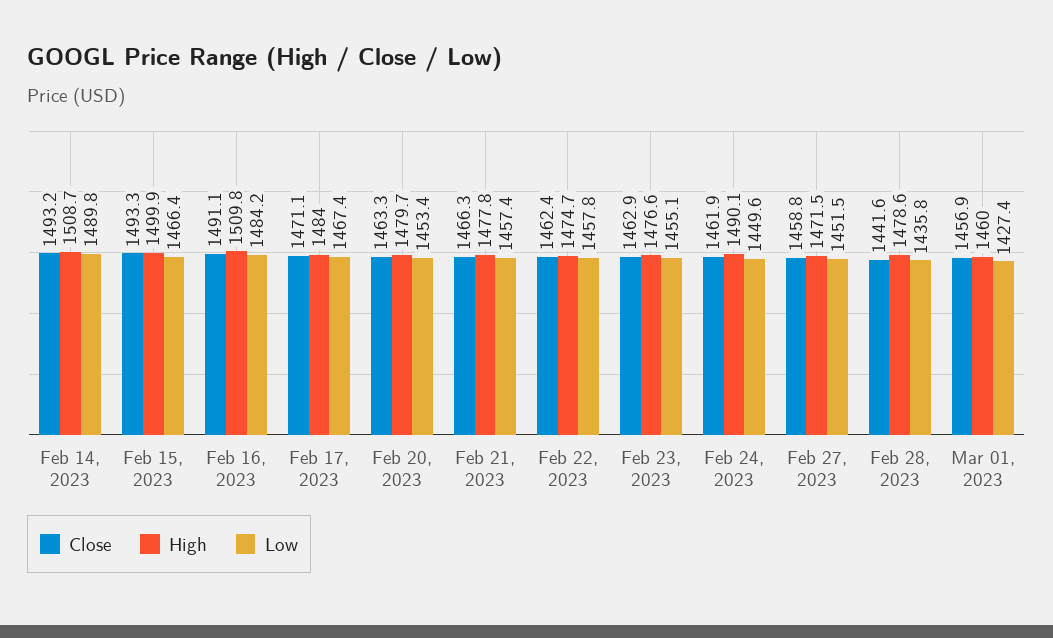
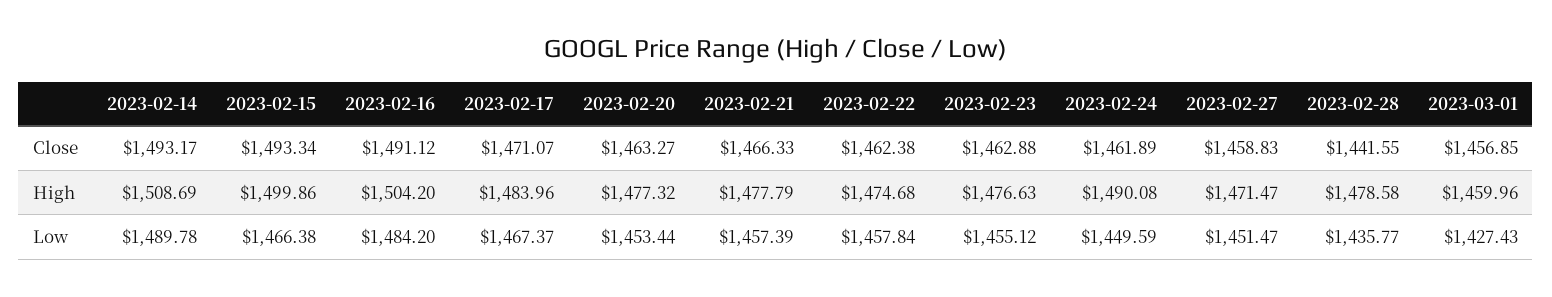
High, Feb 16, 2023: 1509.8 -> 1504.2
High, Feb 20, 2023: 1479.7 -> 1477.32

